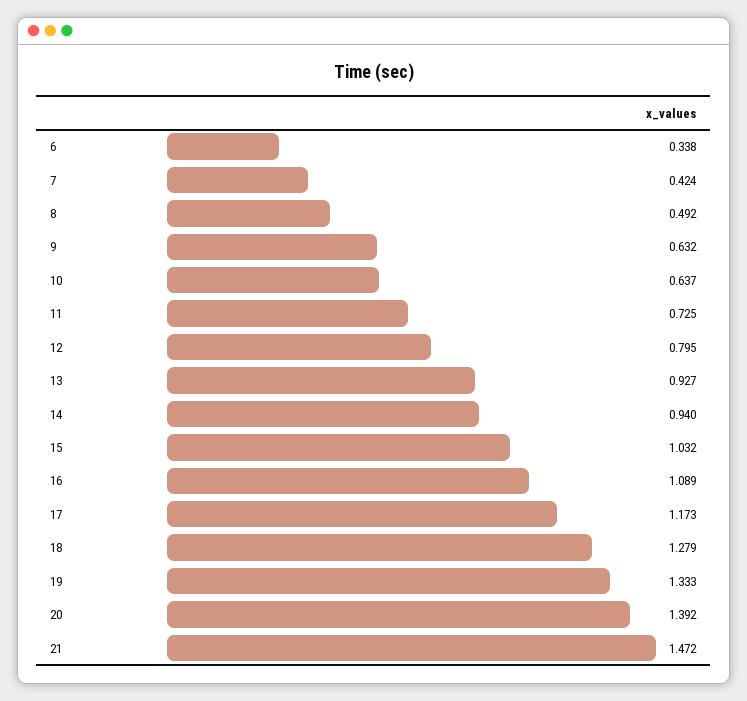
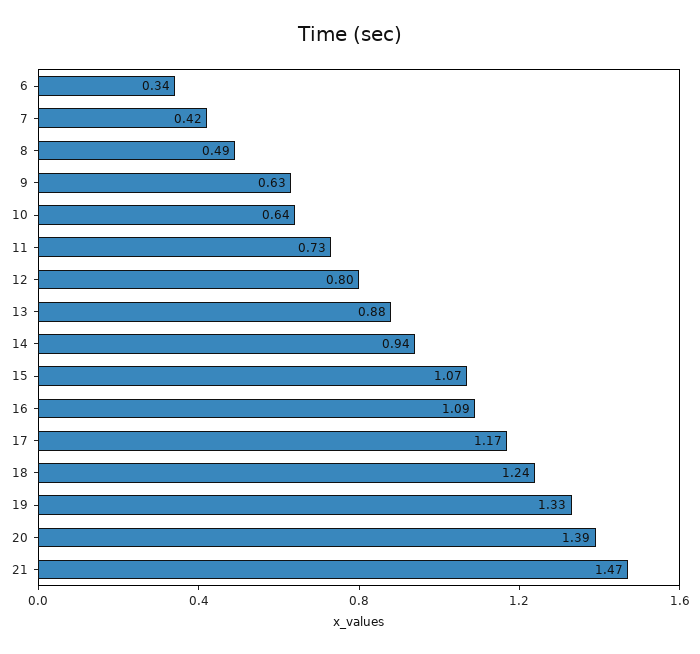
13: 0.927 -> 0.88
15: 1.032 -> 1.07
18: 1.279 -> 1.24

